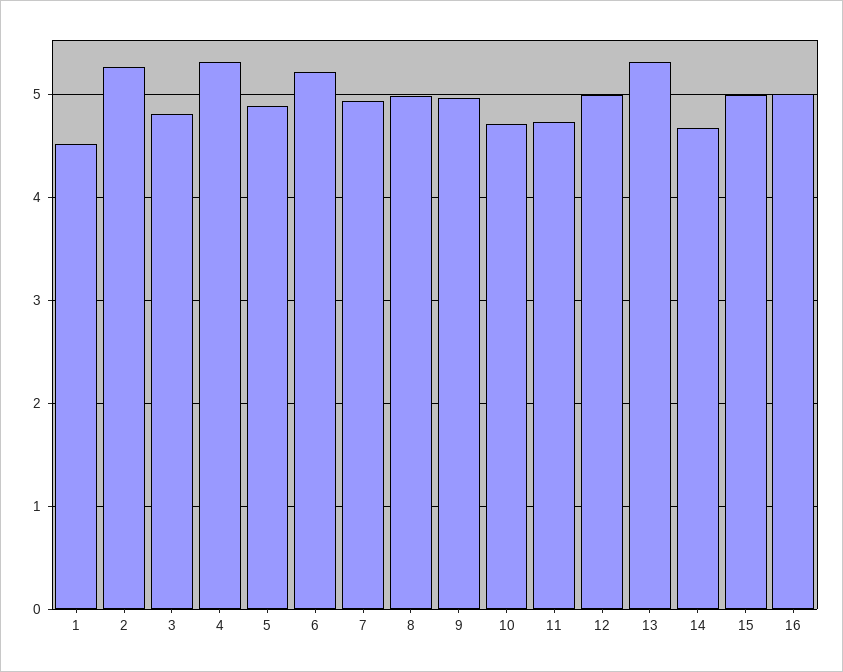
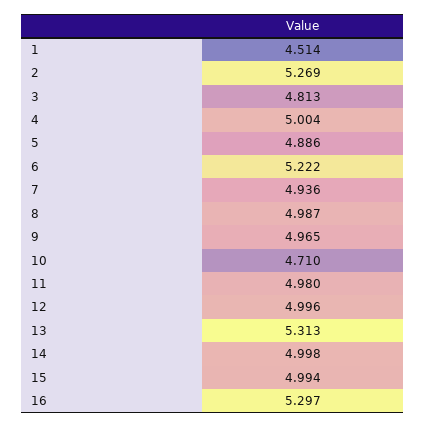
4: 5.3 -> 5.004
11: 4.7 -> 4.98
14: 4.7 -> 4.998
16: 5 -> 5.297

